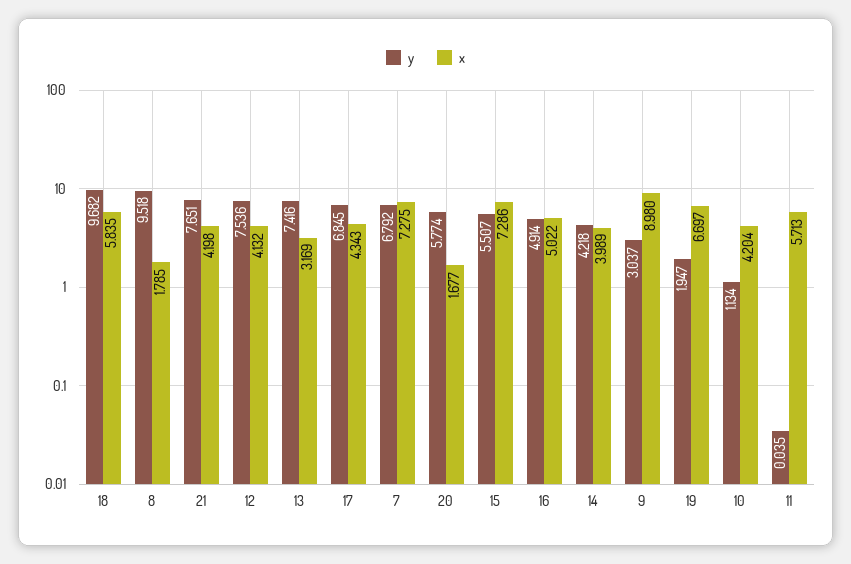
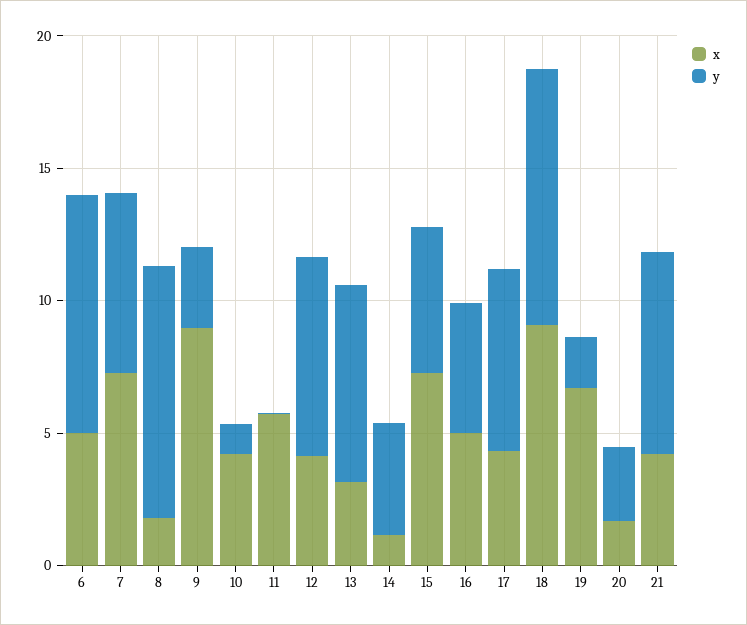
x, 18: 5.835 -> 9
y, 20: 5.774 -> 3
x, 14: 3.989 -> 1
x, 6: none -> 5
y, 6: none -> 9

